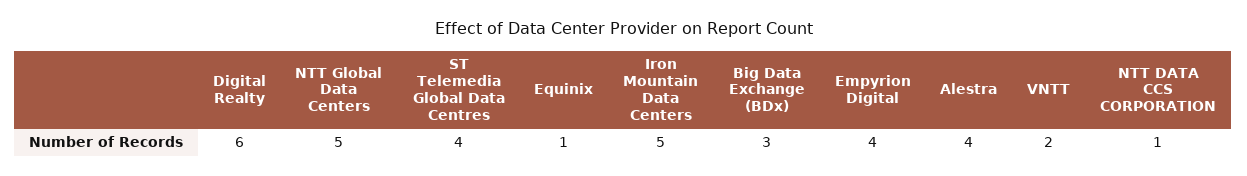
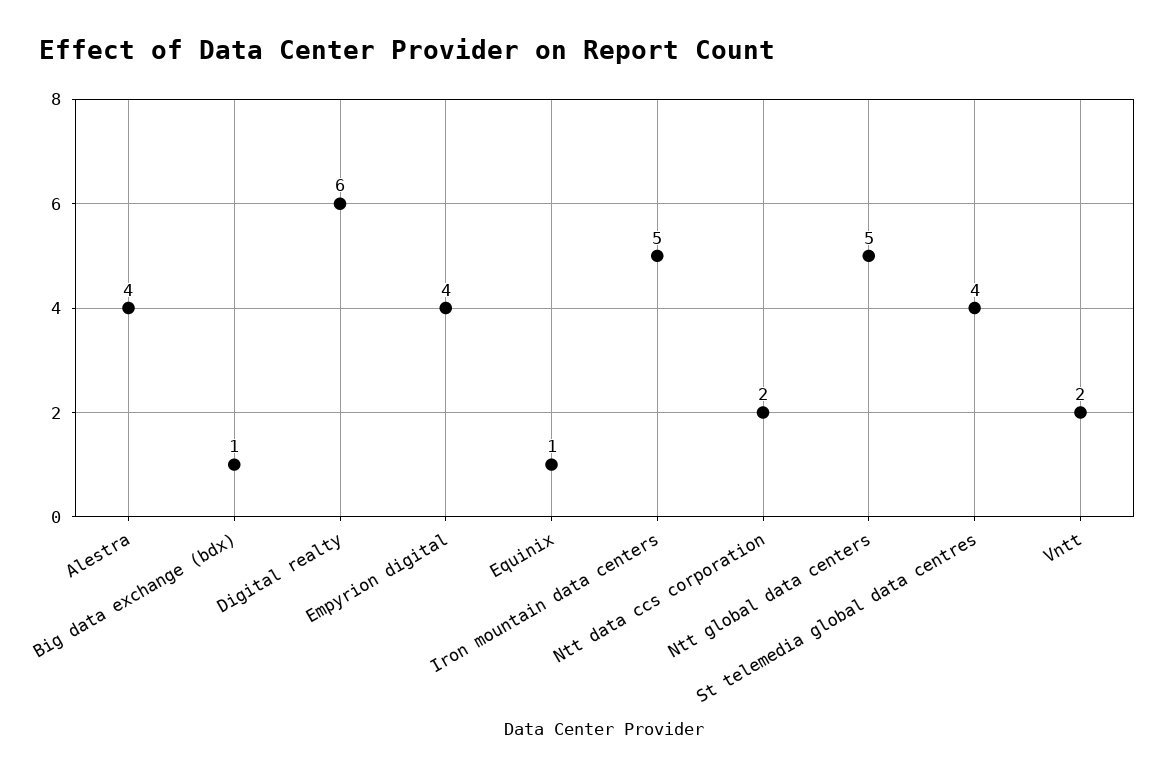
Big Data Exchange (BDx): 3 -> 1
NTT DATA CCS CORPORATION: 1 -> 2

